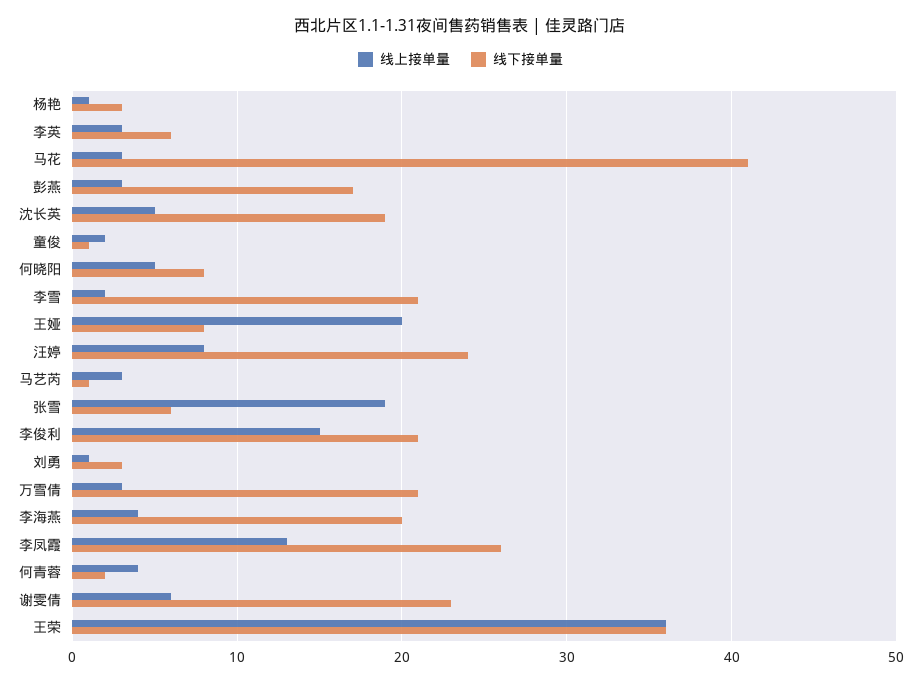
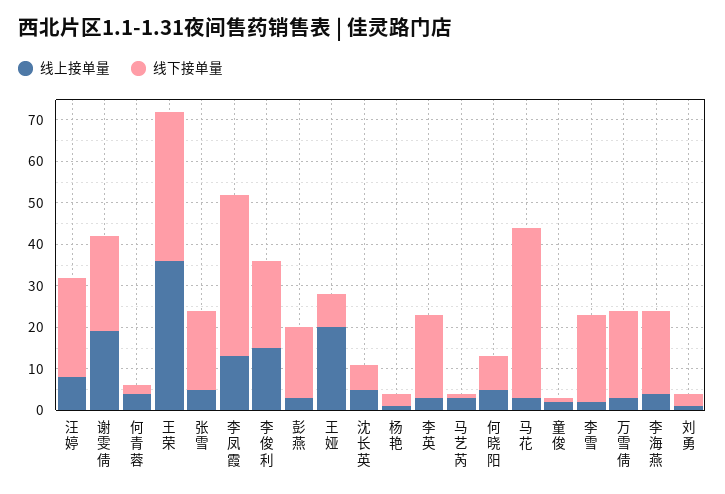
线下接单量, 李英: 6 -> 20
线下接单量, 沈长英: 19 -> 5
线上接单量, 张雪: 19 -> 5
线下接单量, 张雪: 6 -> 20
线下接单量, 李凤霞: 26 -> 40
线上接单量, 谢雯倩: 6 -> 20

